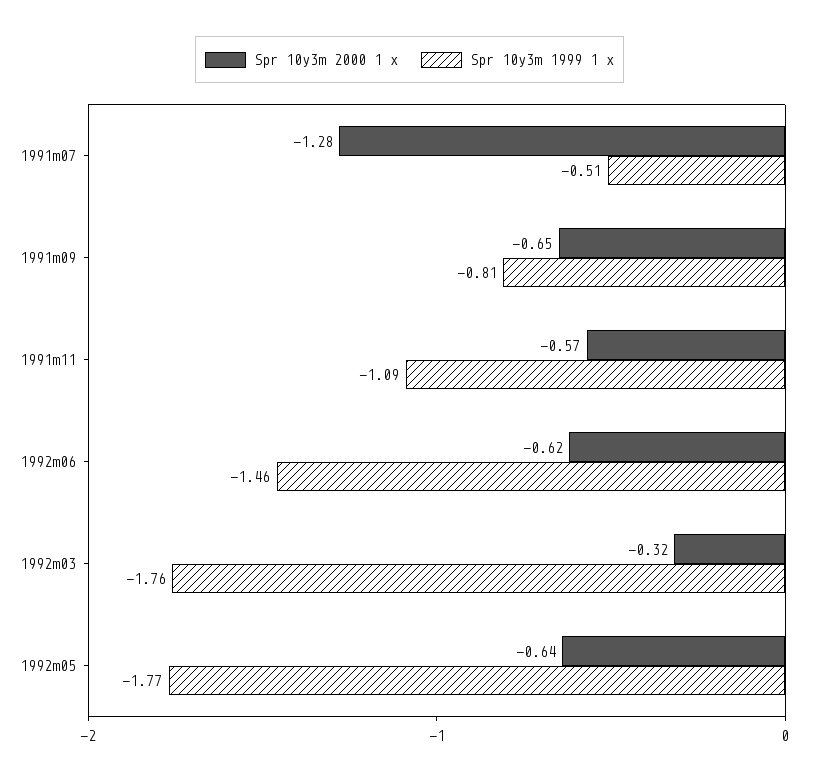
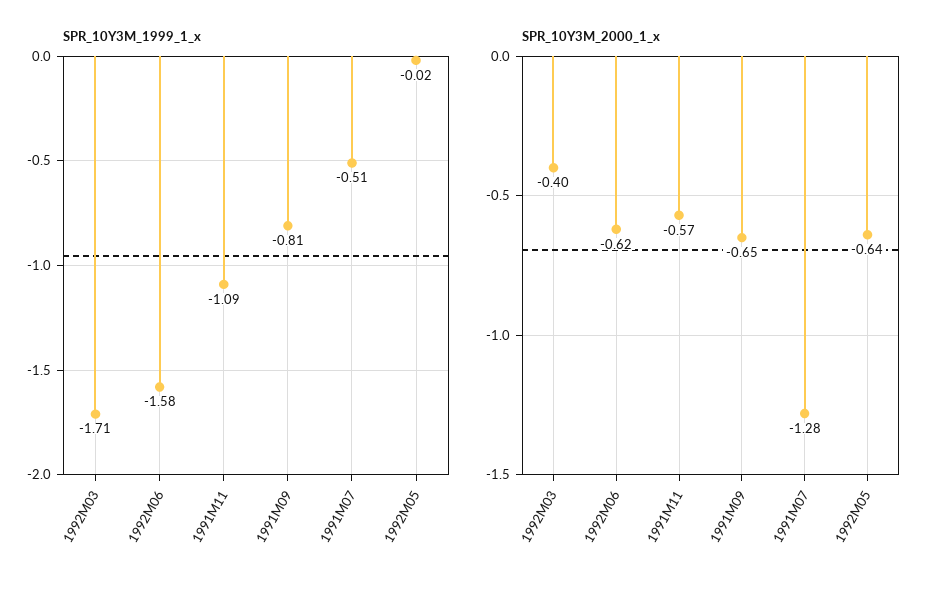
Spr 10y3m 1999 1 x, 1992m06: -1.46 -> -1.58
Spr 10y3m 2000 1 x, 1992m03: -0.32 -> -0.4
Spr 10y3m 1999 1 x, 1992m03: -1.76 -> -1.71
Spr 10y3m 1999 1 x, 1992m05: -1.77 -> -0.02

